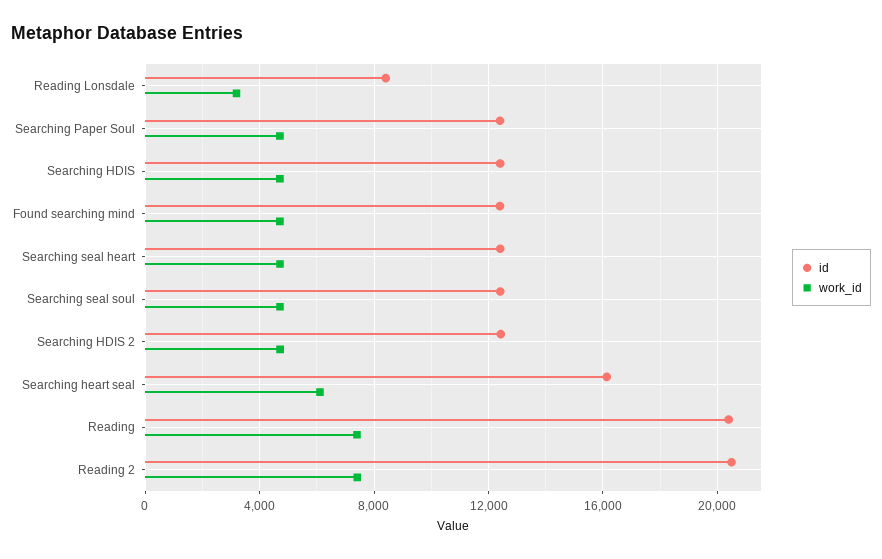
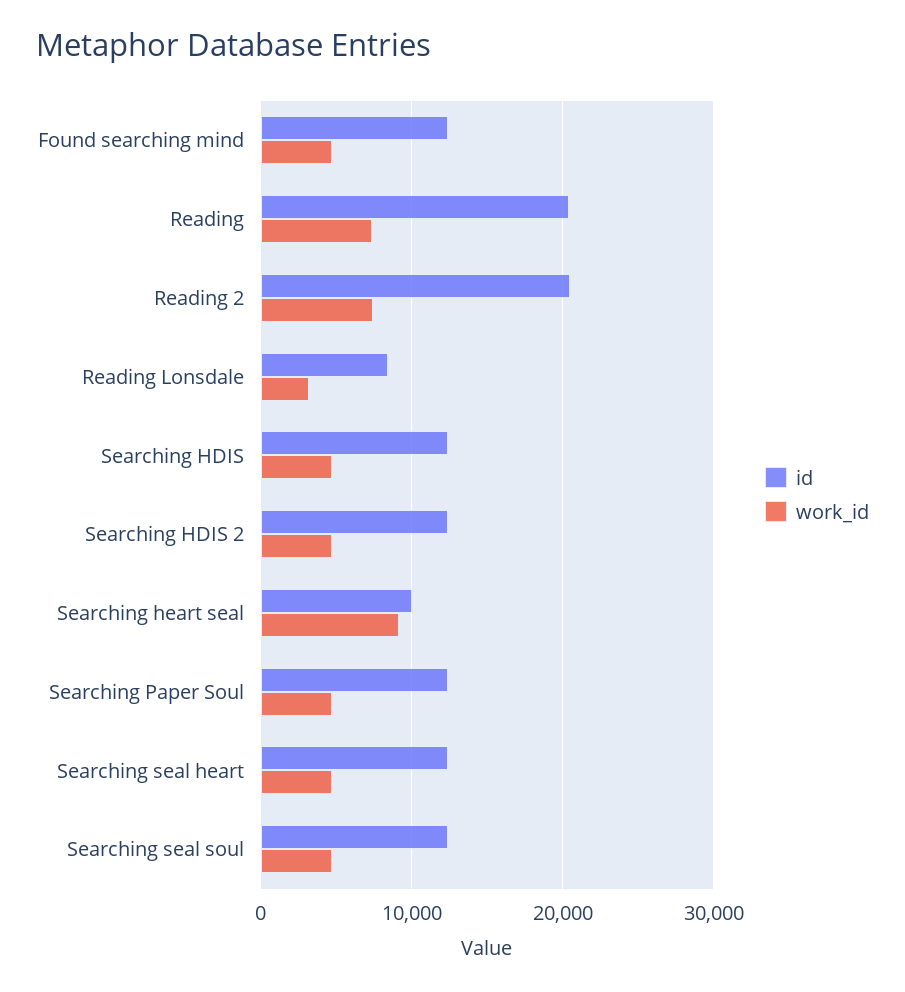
id, Searching heart seal: 16000 -> 10000
work_id, Searching heart seal: 6000 -> 9000

